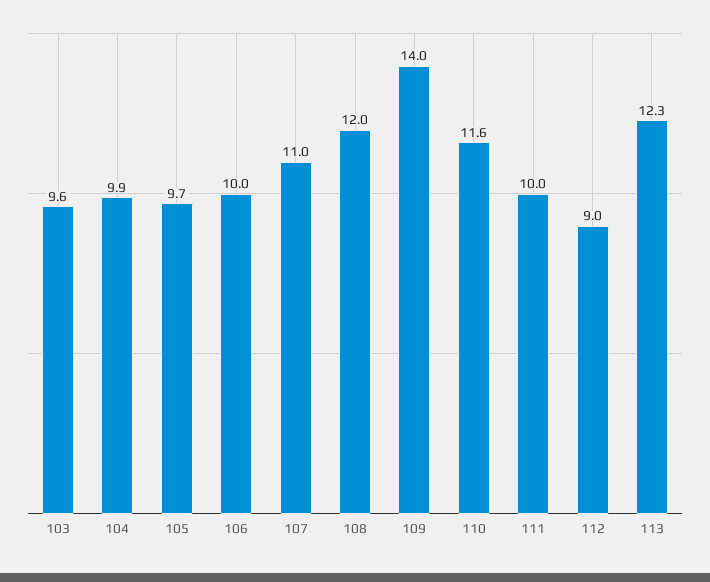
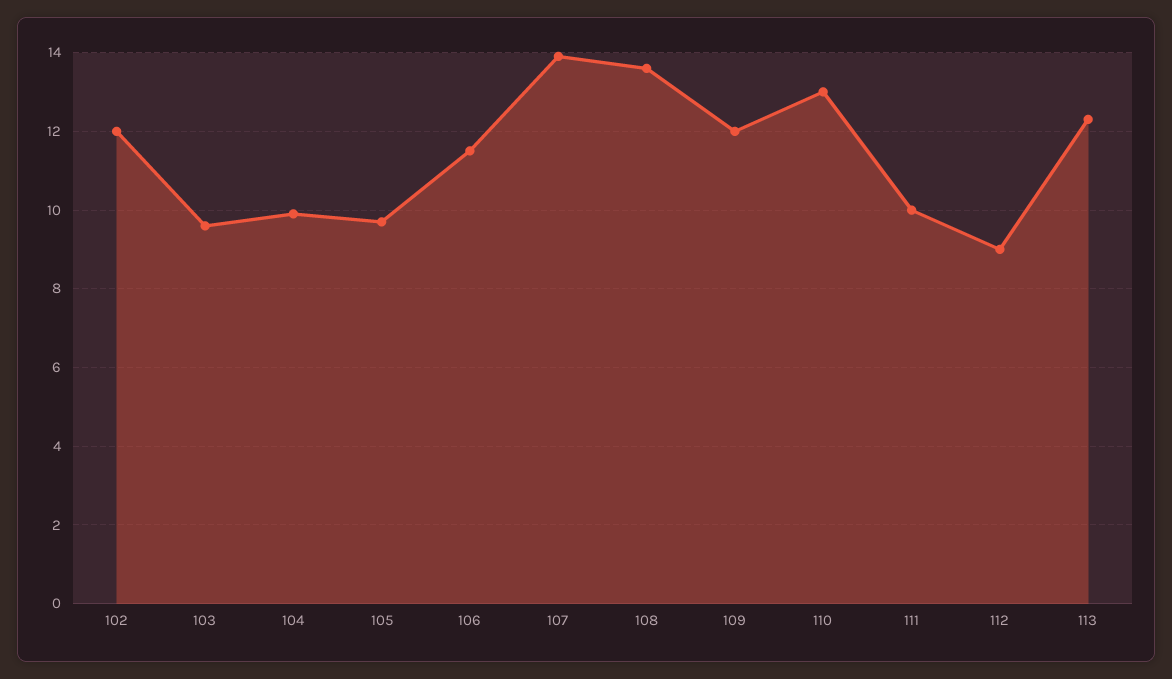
106: 10 -> 11.5
107: 11 -> 14
108: 12 -> 13.5
109: 14 -> 12
110: 11.6 -> 13
102: none -> 12

